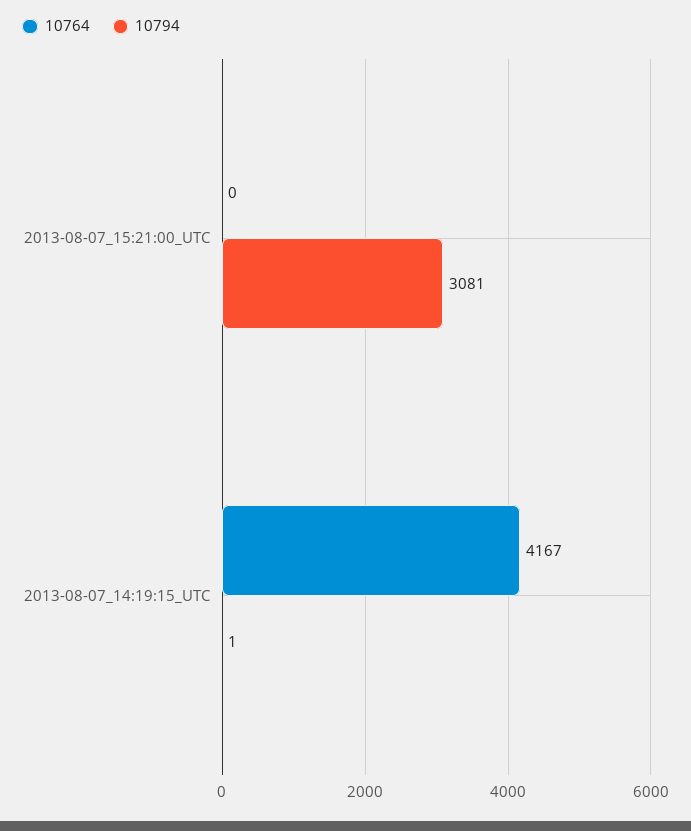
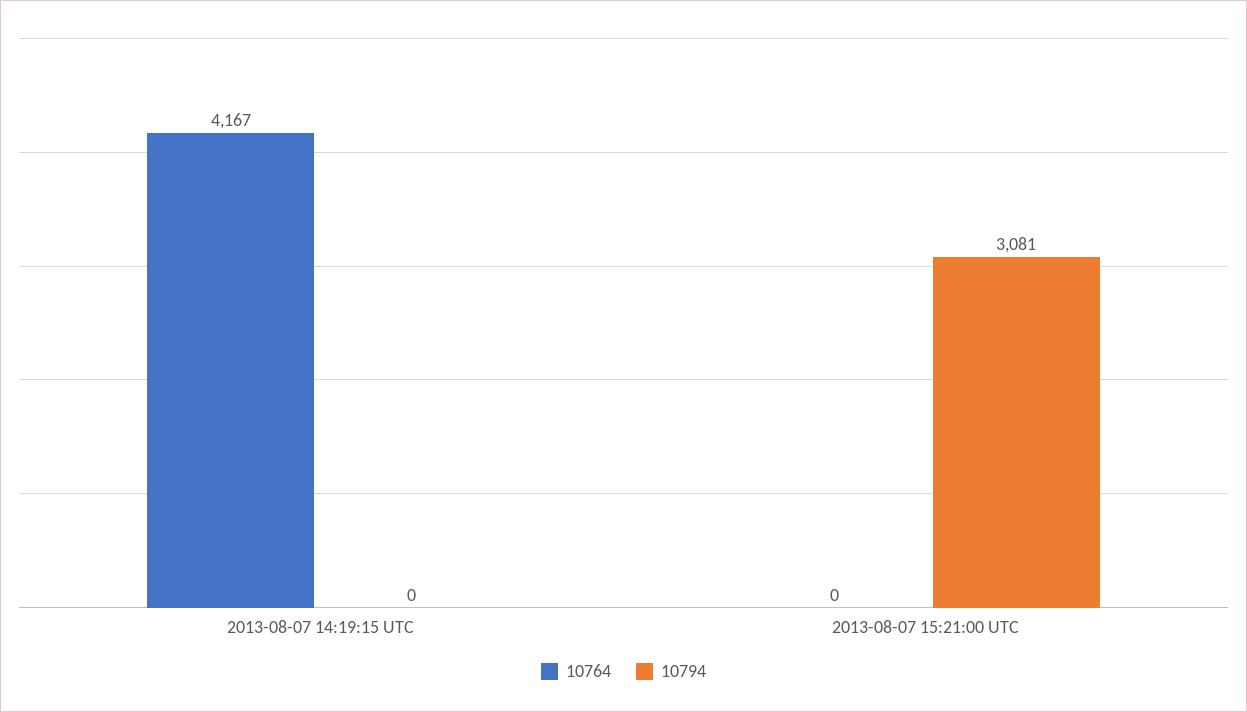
10794, 2013-08-07_14:19:15_UTC: 1 -> 0

